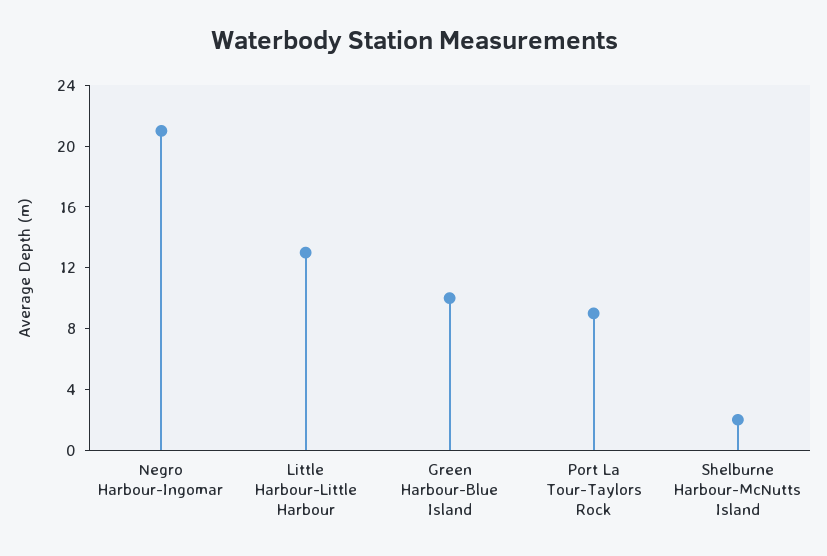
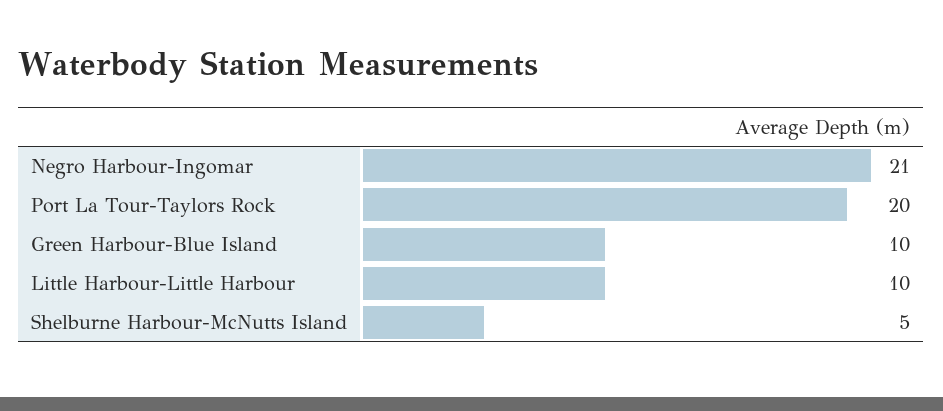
Little Harbour-Little Harbour: 13 -> 10
Port La Tour-Taylors Rock: 9 -> 20
Shelburne Harbour-McNutts Island: 2 -> 5

